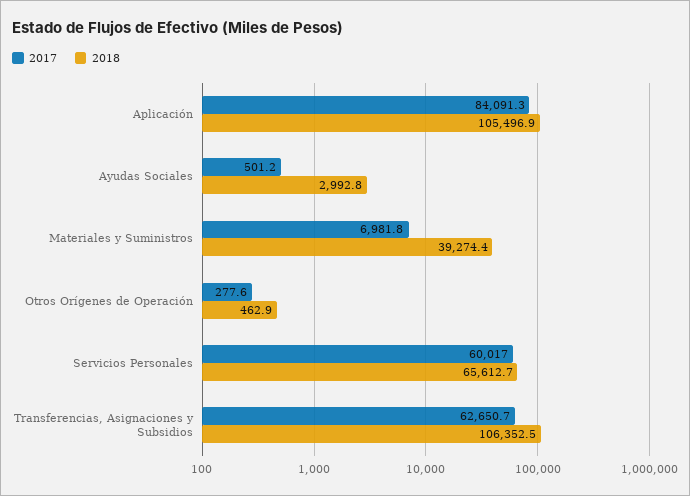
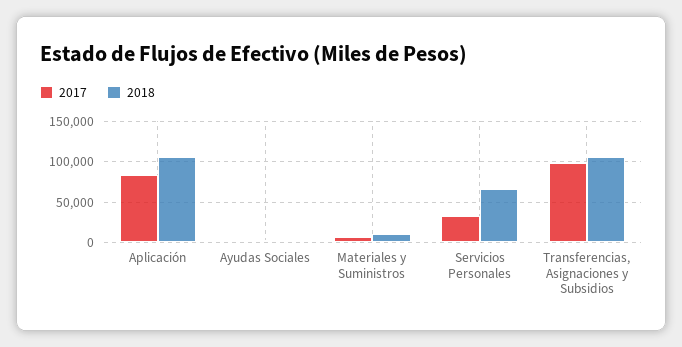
2018, Materiales y Suministros: 39274.4 -> 10000
2017, Otros Orígenes de Operación: 277.6 -> none
2018, Otros Orígenes de Operación: 462.9 -> none
2017, Servicios Personales: 60017 -> 30000
2017, Transferencias, Asignaciones y Subsidios: 62650.7 -> 100000

